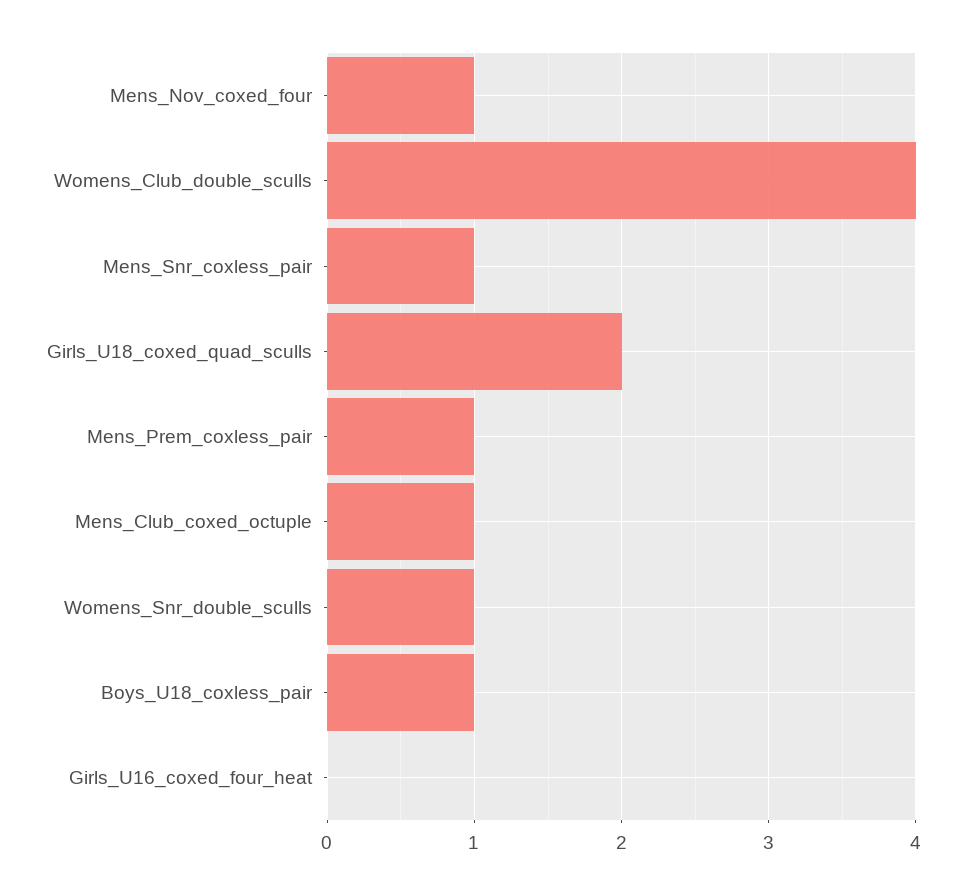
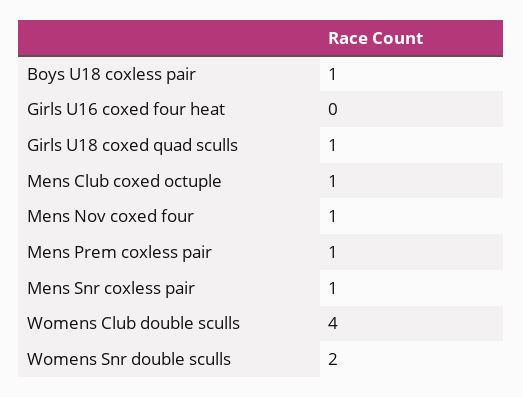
Girls_U18_coxed_quad_sculls: 2 -> 1
Womens_Snr_double_sculls: 1 -> 2

